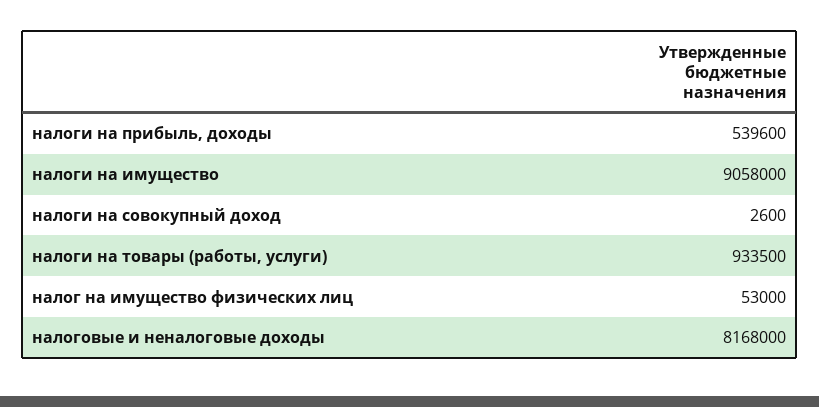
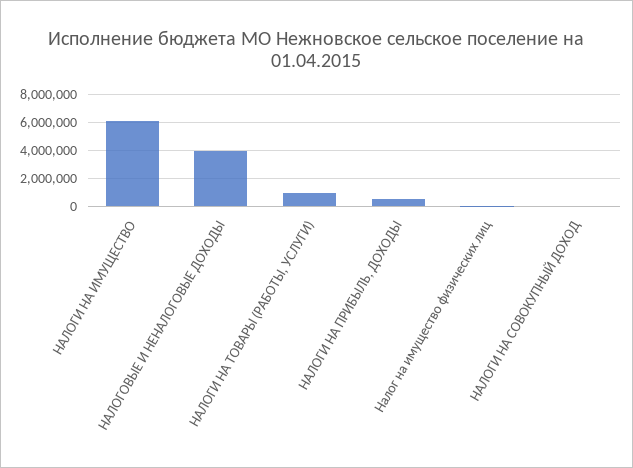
налоги на имущество: 9058000 -> 6000000
налоговые и неналоговые доходы: 8168000 -> 4000000

